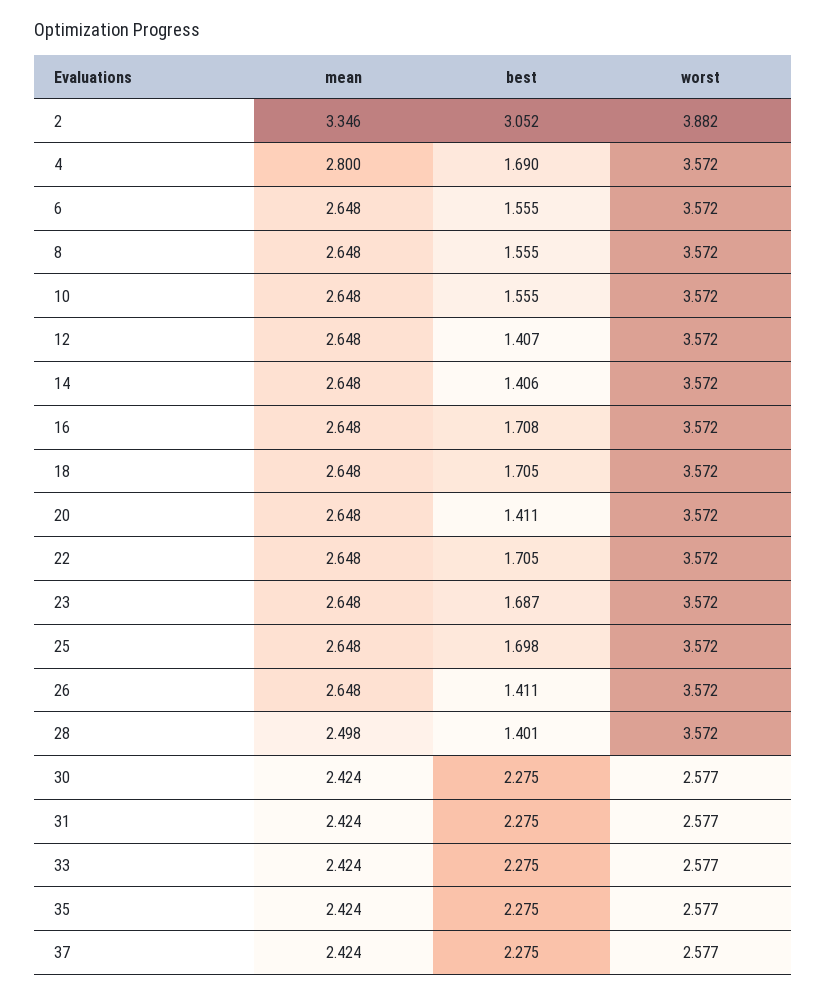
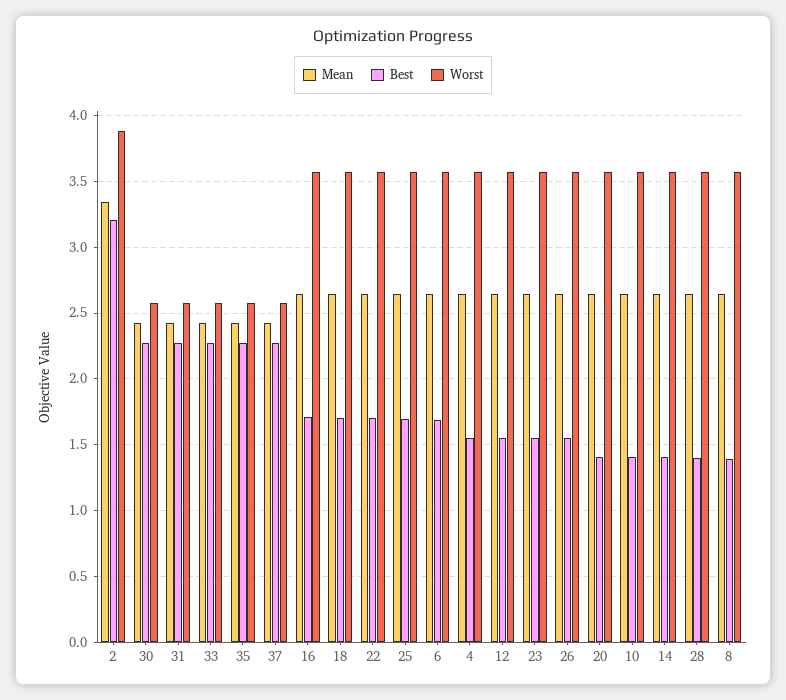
best, 2: 3.052 -> 3.2
mean, 4: 2.8 -> 2.65
best, 4: 1.69 -> 1.55
best, 6: 1.555 -> 1.7
best, 8: 1.555 -> 1.4
best, 10: 1.555 -> 1.4
best, 12: 1.407 -> 1.55
best, 23: 1.687 -> 1.55
best, 26: 1.411 -> 1.55
mean, 28: 2.498 -> 2.65

